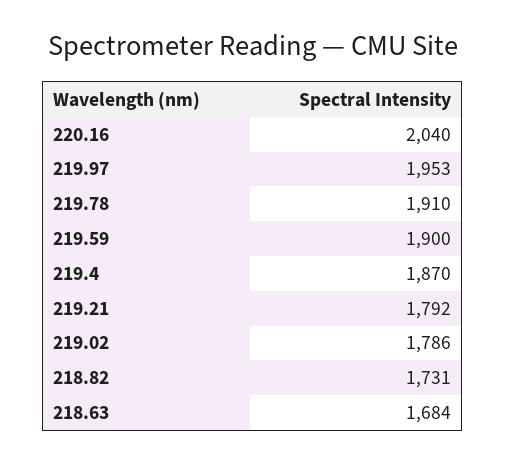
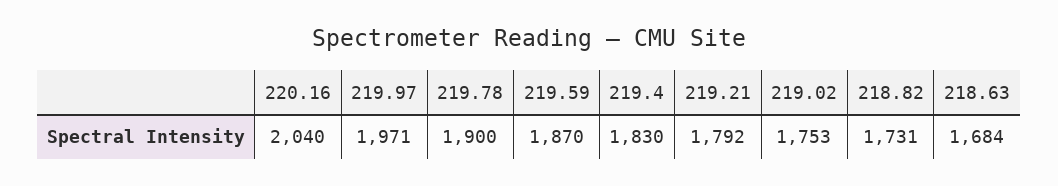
219.97: 1953 -> 1971
219.78: 1910 -> 1900
219.59: 1900 -> 1870
219.4: 1870 -> 1830
219.02: 1786 -> 1753

